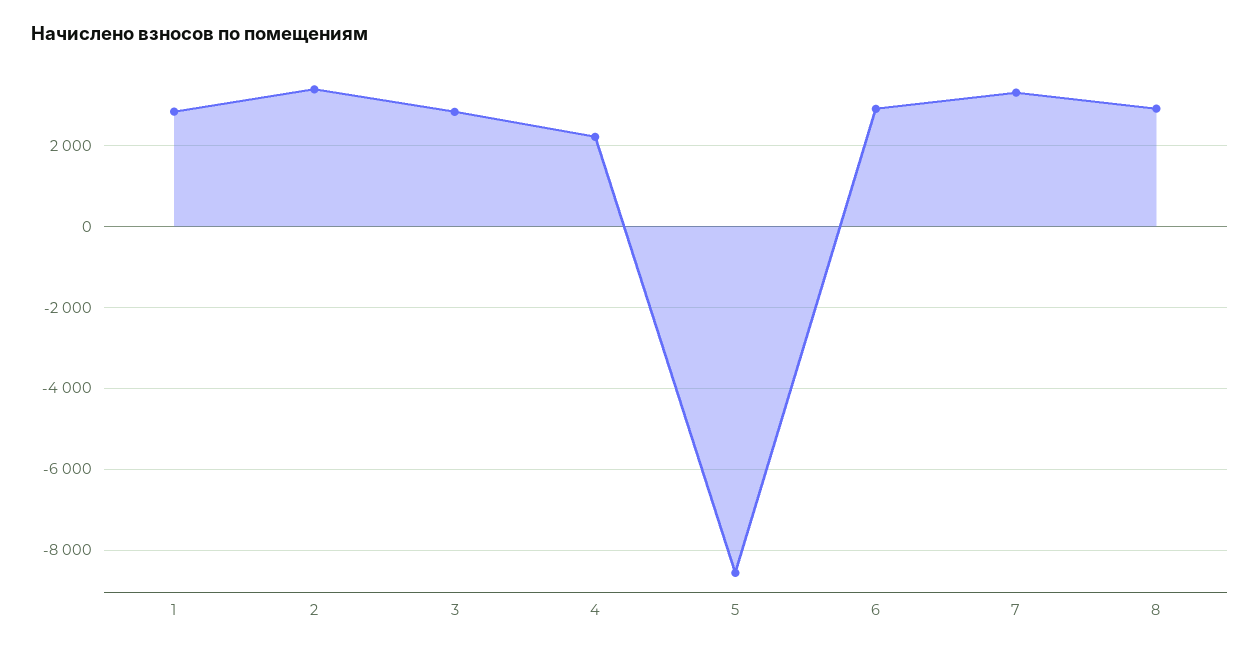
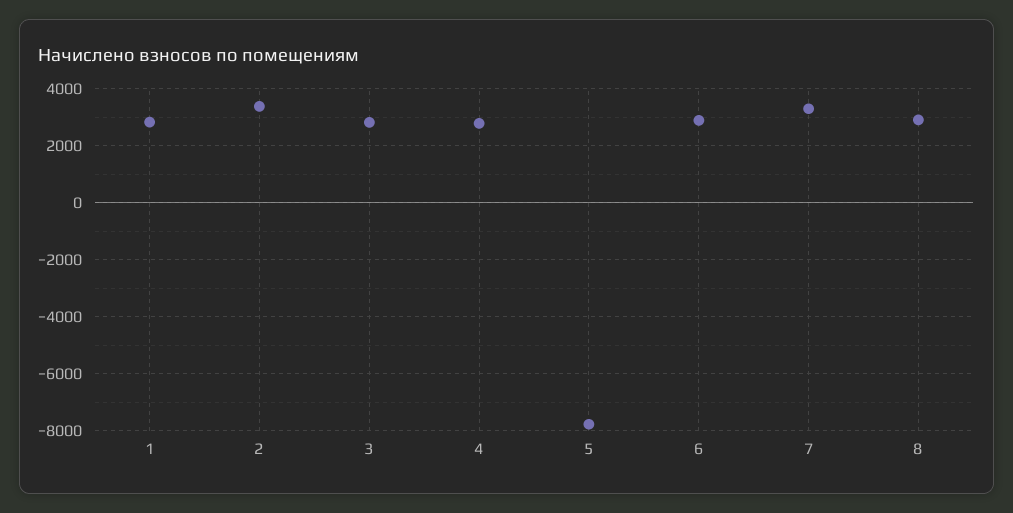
4: 2200 -> 2750
5: -8600 -> -7750

